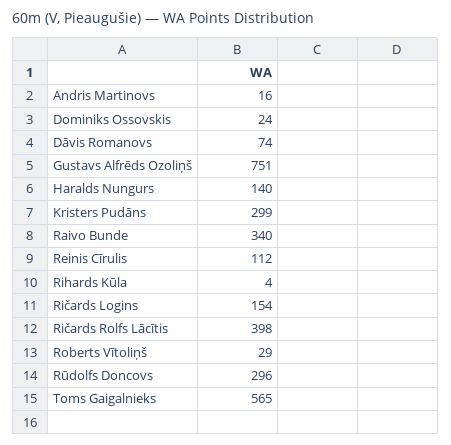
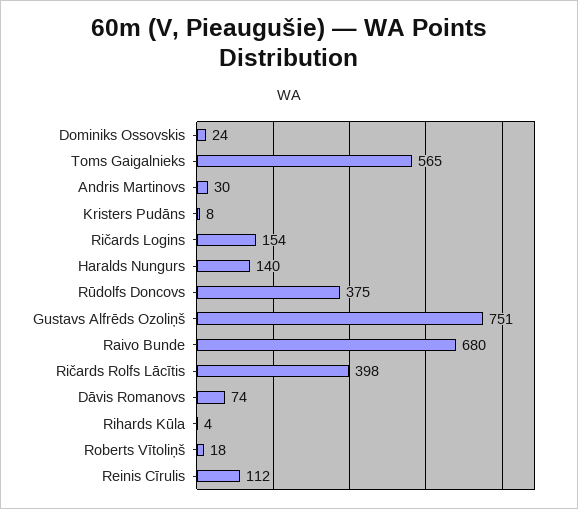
Andris Martinovs: 16 -> 30
Kristers Pudāns: 299 -> 8
Raivo Bunde: 340 -> 680
Roberts Vītoliņš: 29 -> 18
Rūdolfs Doncovs: 296 -> 375

